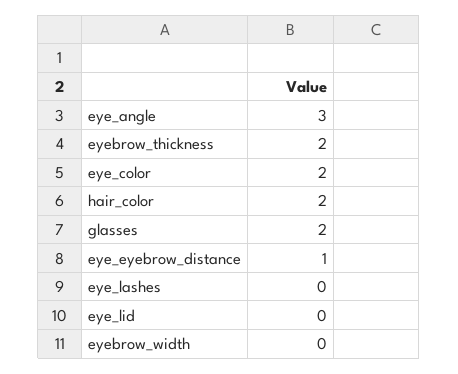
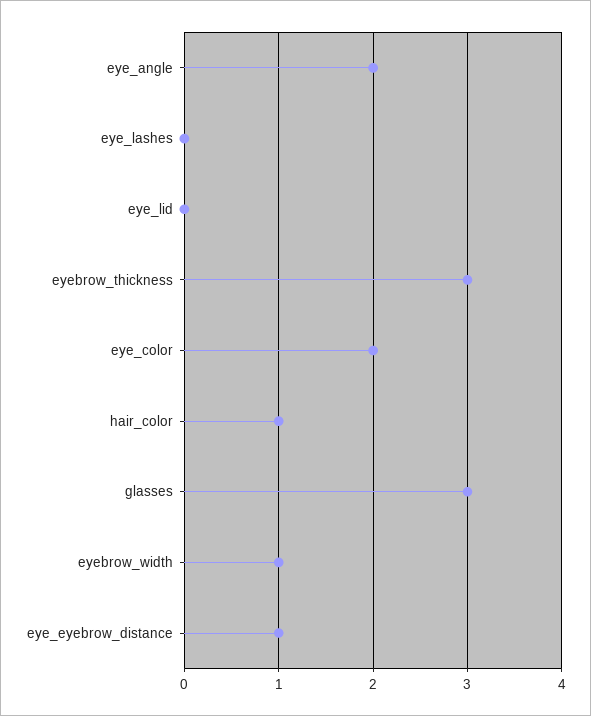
eye_angle: 3 -> 2
eyebrow_thickness: 2 -> 3
hair_color: 2 -> 1
glasses: 2 -> 3
eyebrow_width: 0 -> 1

